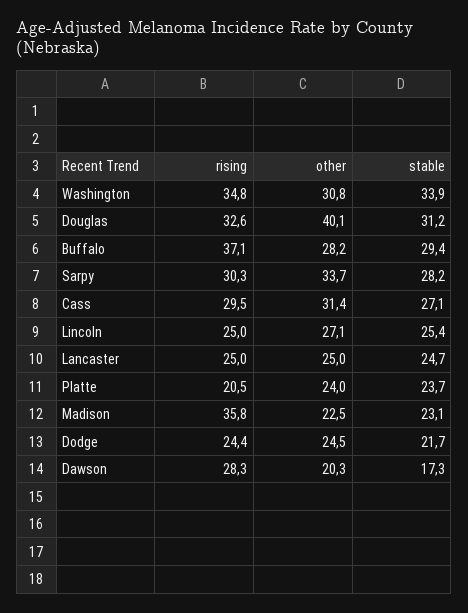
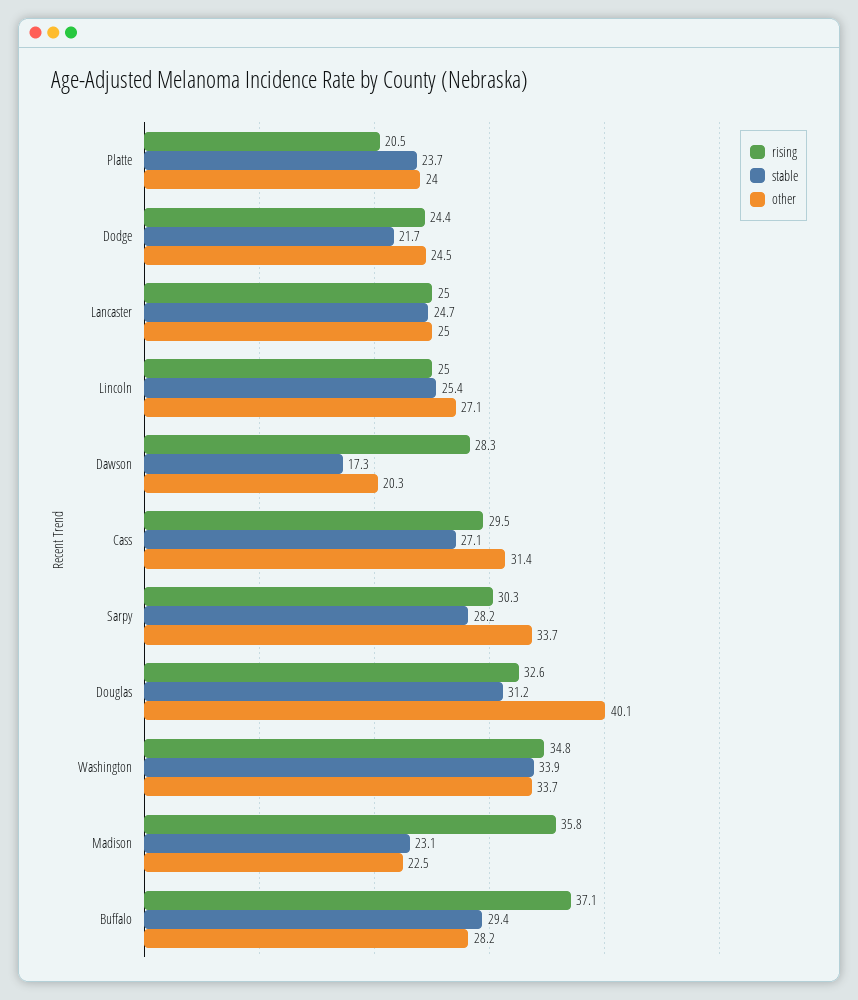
other, Washington: 30.8 -> 33.7

